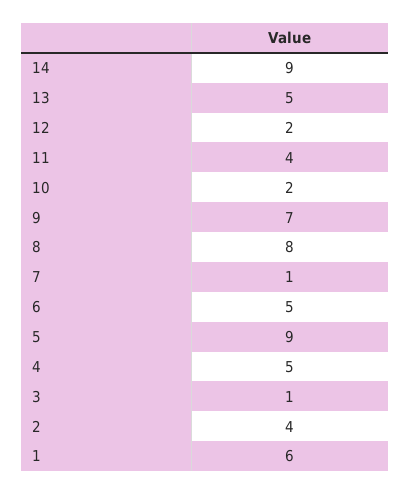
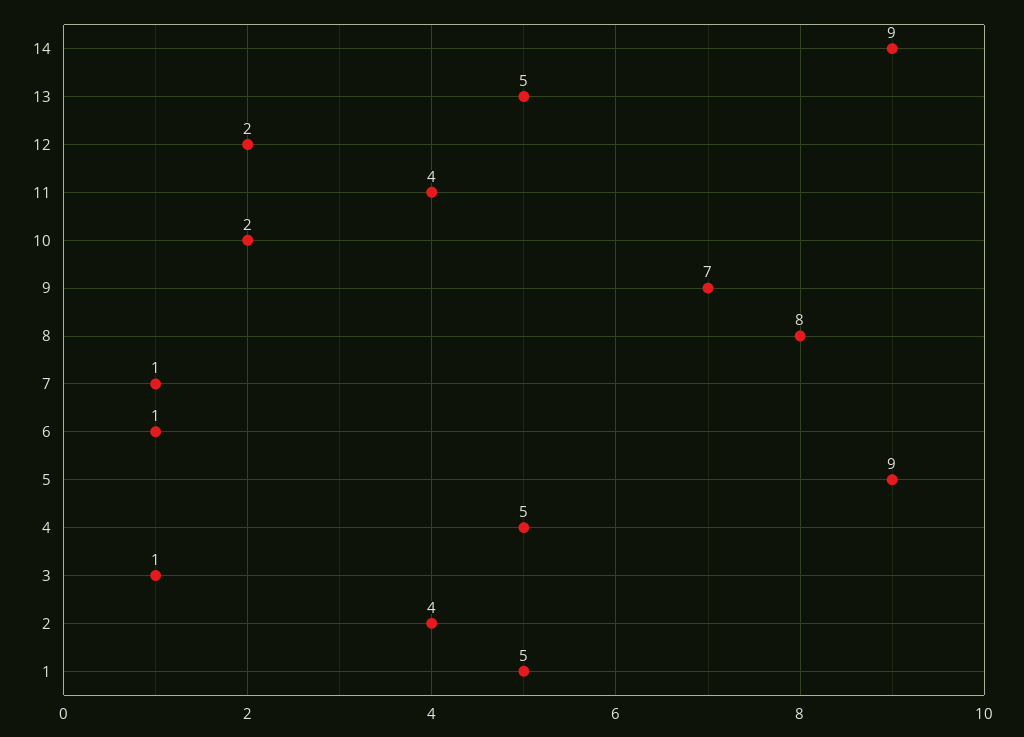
6: 5 -> 1
1: 6 -> 5

